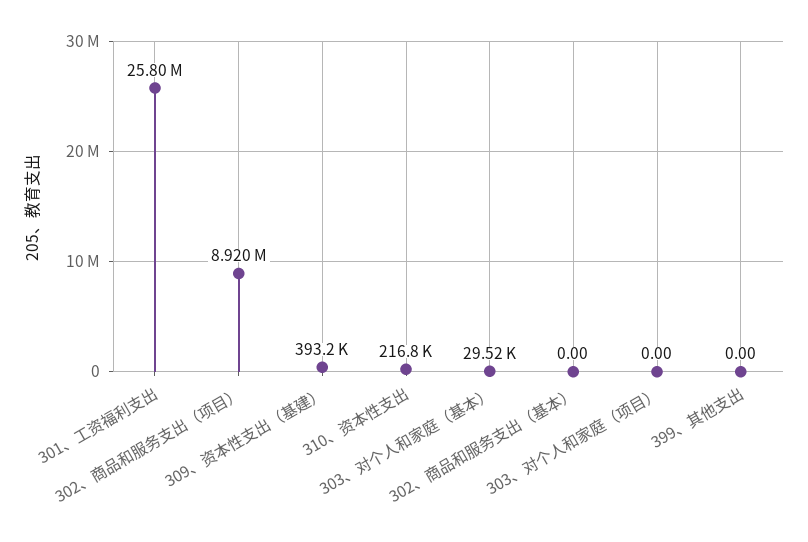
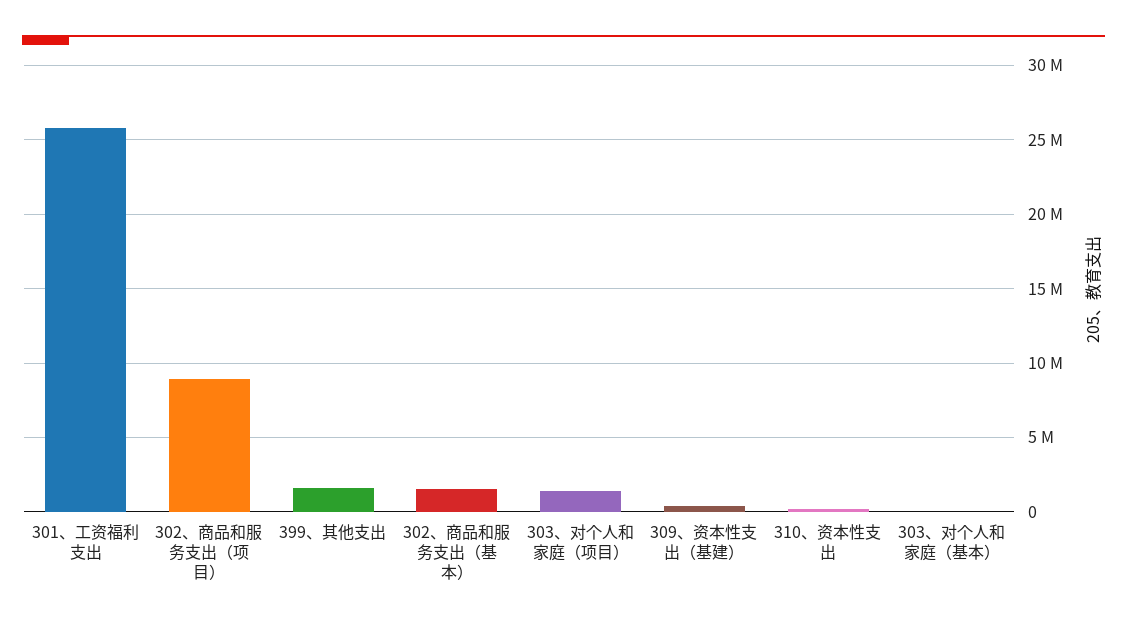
302、商品和服务支出（基本）: 0 -> 1500000
303、对个人和家庭（项目）: 0 -> 1500000
399、其他支出: 0 -> 1500000

